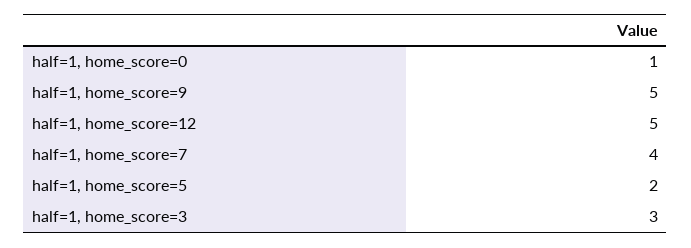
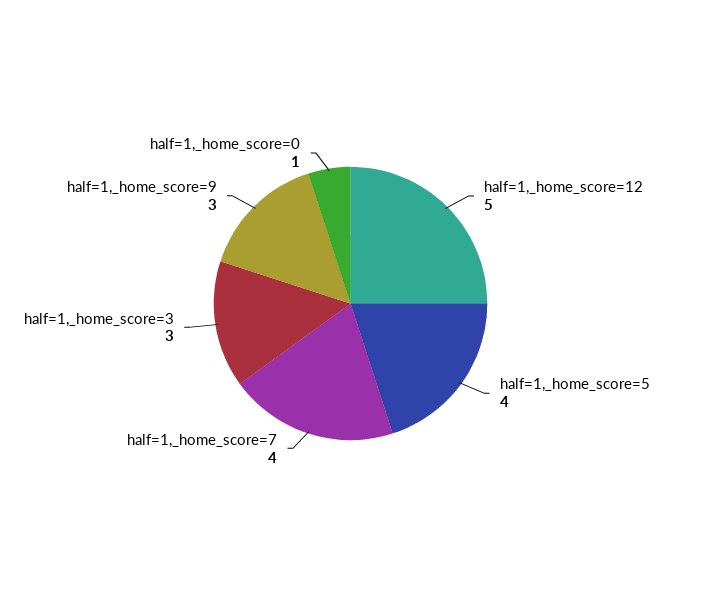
half=1, home_score=9: 5 -> 3
half=1, home_score=5: 2 -> 4

